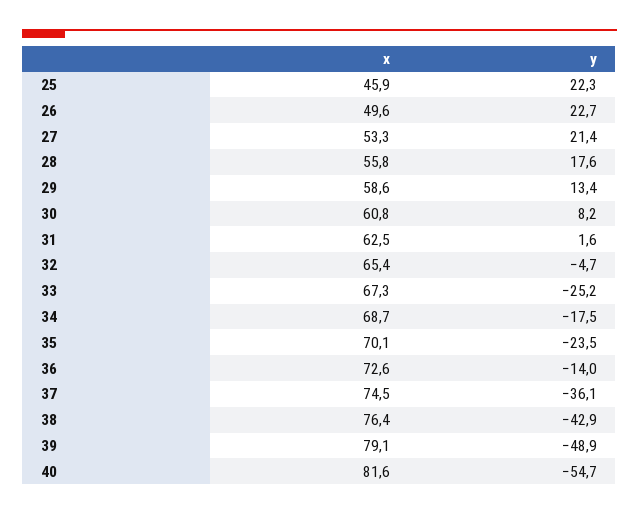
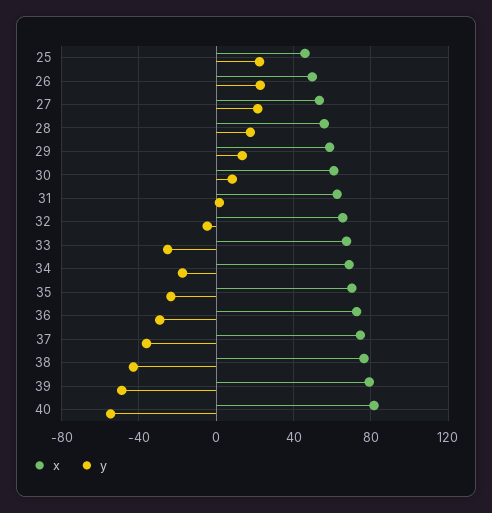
y, 36: -14 -> -30

